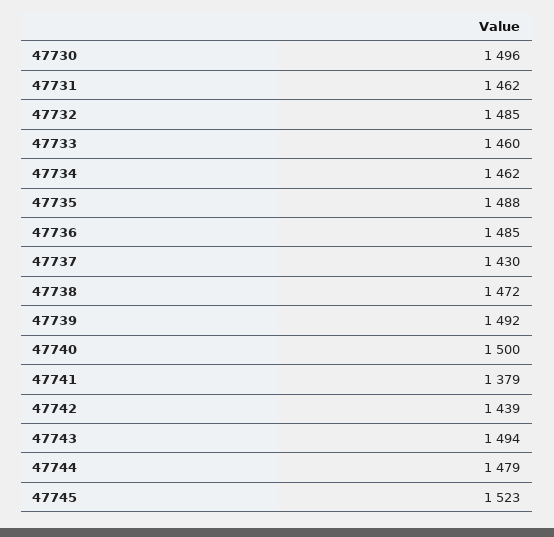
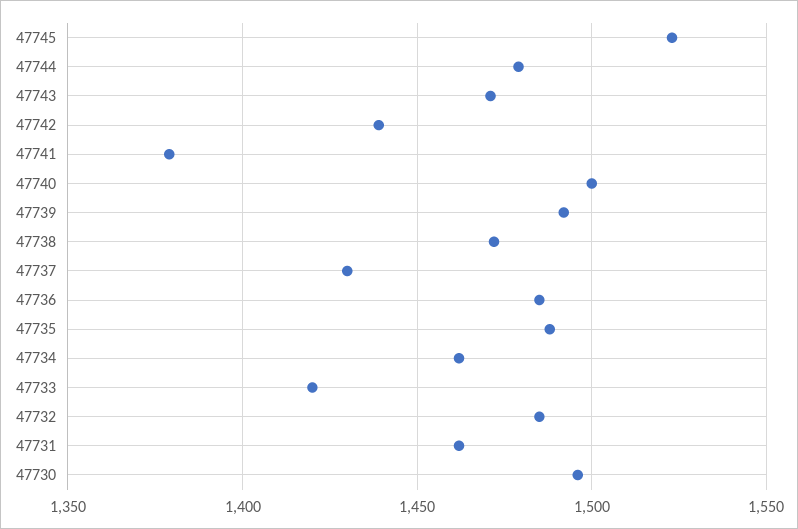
47733: 1460 -> 1420
47743: 1494 -> 1470

